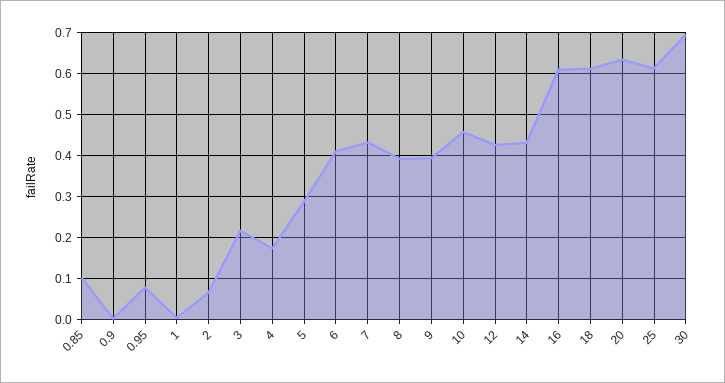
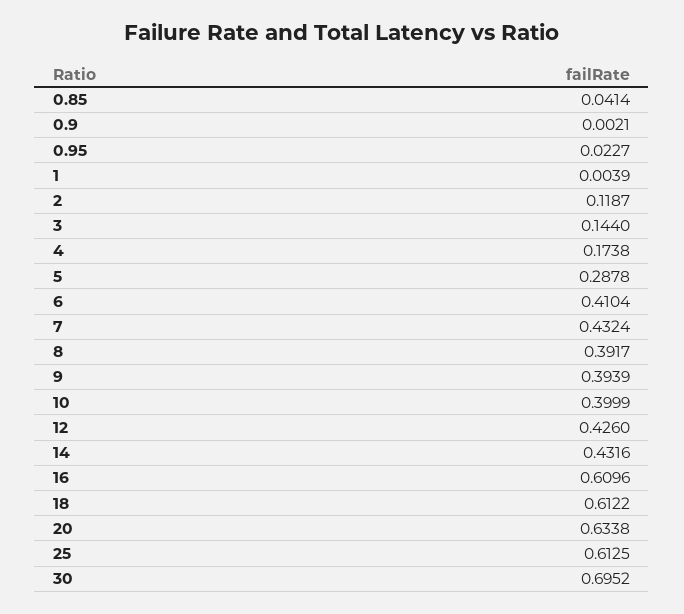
0.85: 0.1 -> 0.0414
0.95: 0.08 -> 0.0227
2: 0.06 -> 0.1187
3: 0.22 -> 0.144
10: 0.46 -> 0.3999

